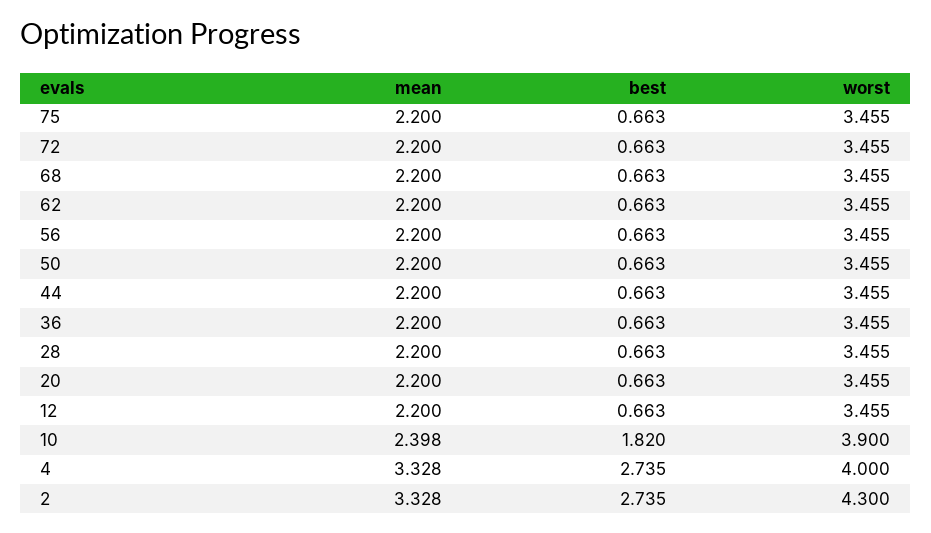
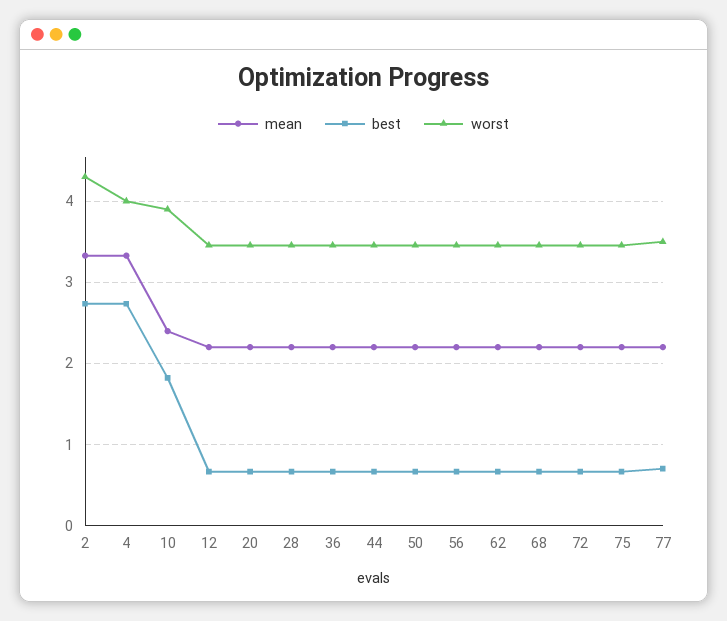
mean, 77: none -> 2.2
best, 77: none -> 0.7
worst, 77: none -> 3.5

